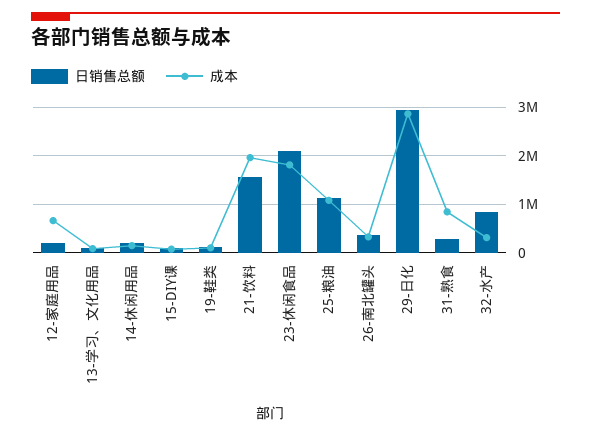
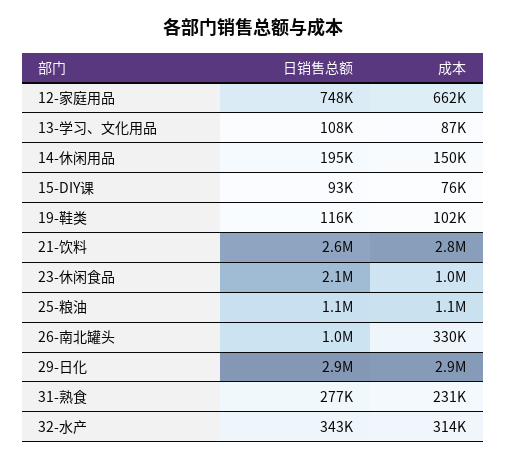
日销售总额, 12-家庭用品: 200000 -> 748000
日销售总额, 21-饮料: 1600000 -> 2600000
成本, 21-饮料: 2000000 -> 2800000
成本, 23-休闲食品: 1800000 -> 1000000
日销售总额, 26-南北罐头: 400000 -> 1000000
成本, 31-熟食: 800000 -> 231000
日销售总额, 32-水产: 800000 -> 343000

